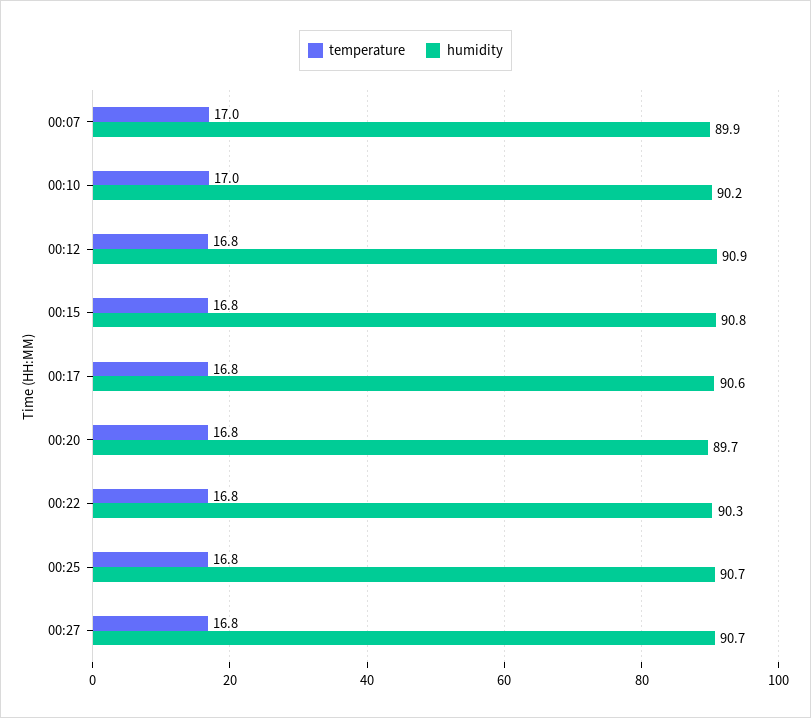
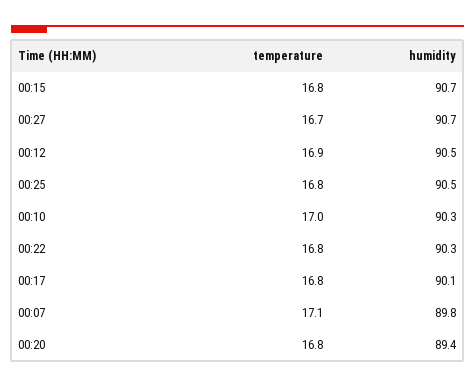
temperature, 00:07: 17 -> 17.1
humidity, 00:07: 89.9 -> 89.8
humidity, 00:10: 90.2 -> 90.3
temperature, 00:12: 16.8 -> 16.9
humidity, 00:12: 90.9 -> 90.5
humidity, 00:15: 90.8 -> 90.7
humidity, 00:17: 90.6 -> 90.1
humidity, 00:20: 89.7 -> 89.4
humidity, 00:25: 90.7 -> 90.5
temperature, 00:27: 16.8 -> 16.7

